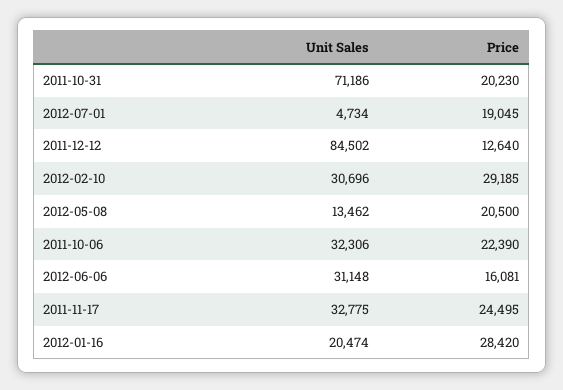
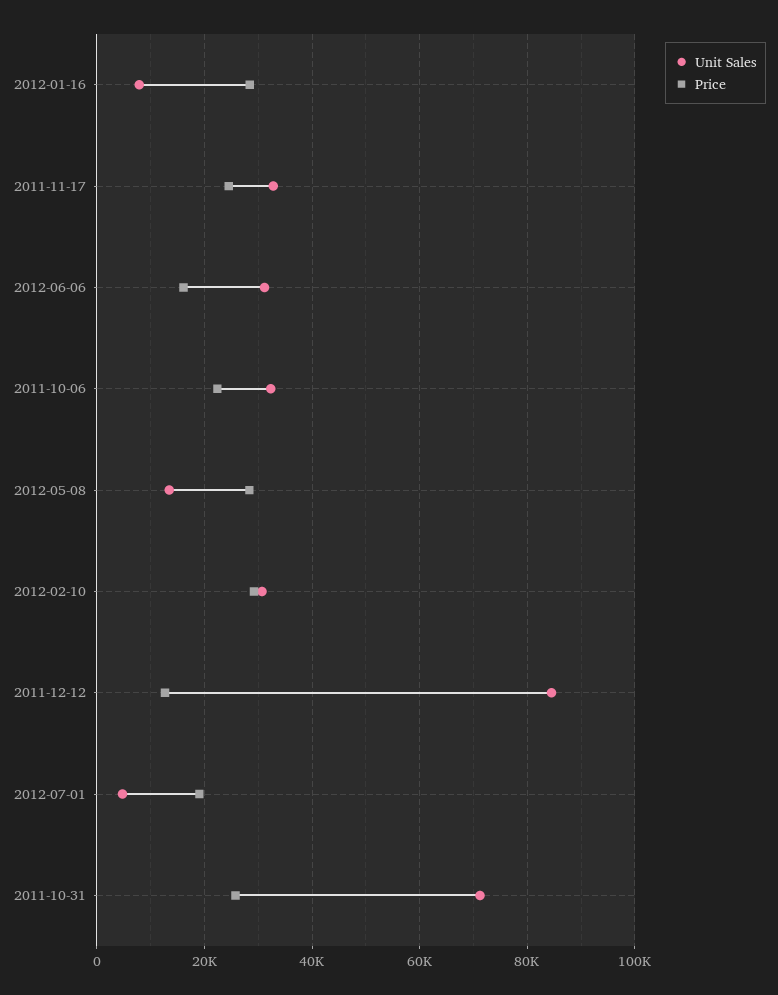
Price, 2011-10-31: 20230 -> 26000
Price, 2012-05-08: 20500 -> 28000
Unit Sales, 2012-01-16: 20474 -> 8000

